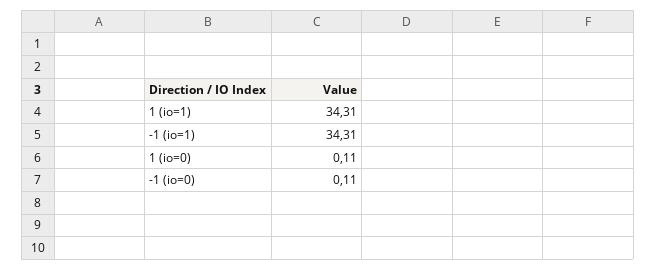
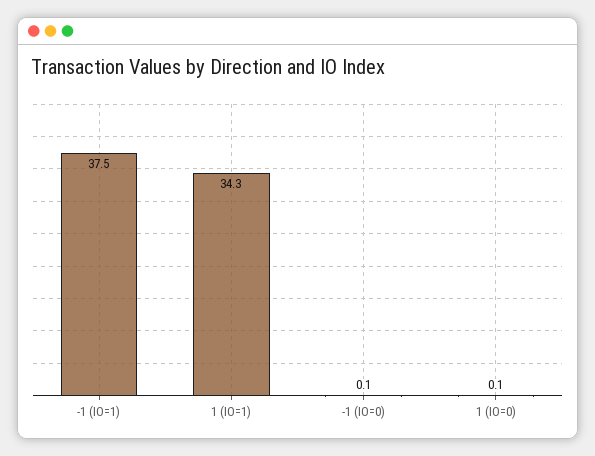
-1 (io=1): 34.31 -> 37.5

